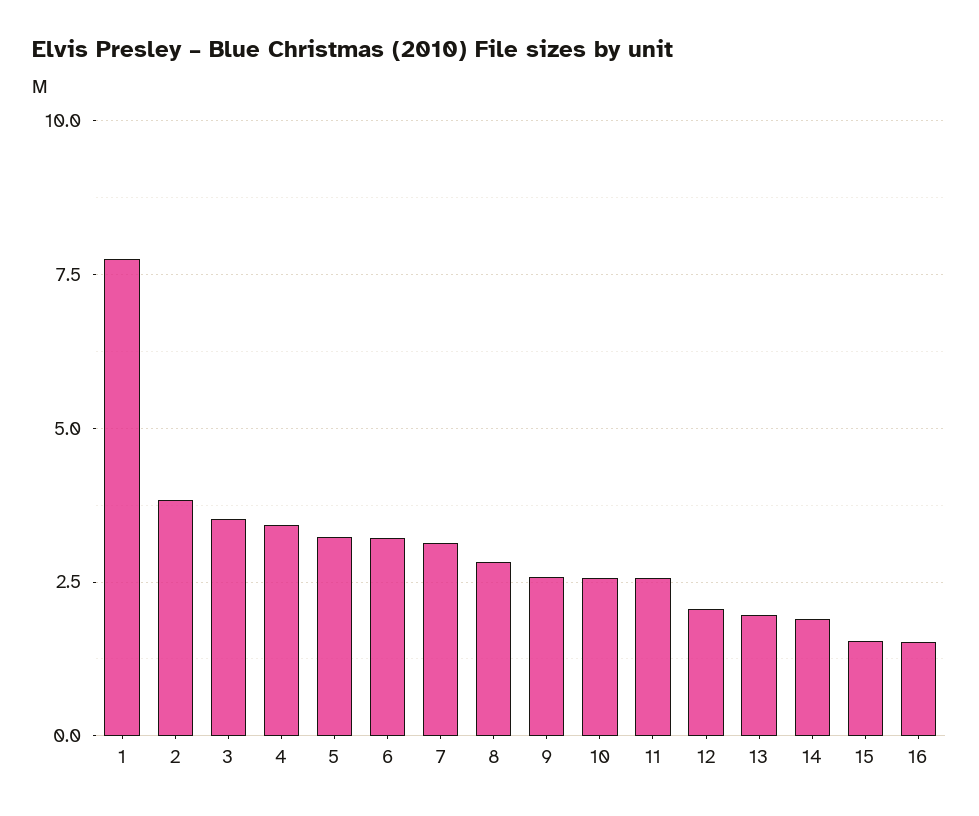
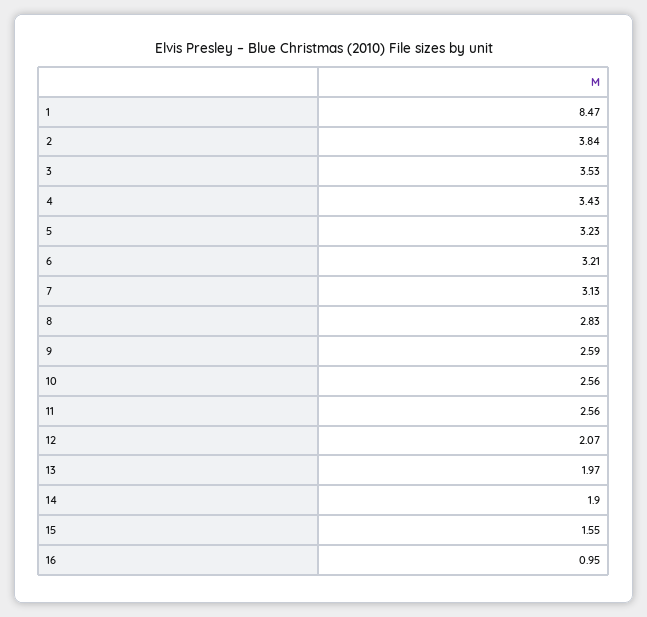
1: 7.75 -> 8.47
16: 1.5 -> 0.95

